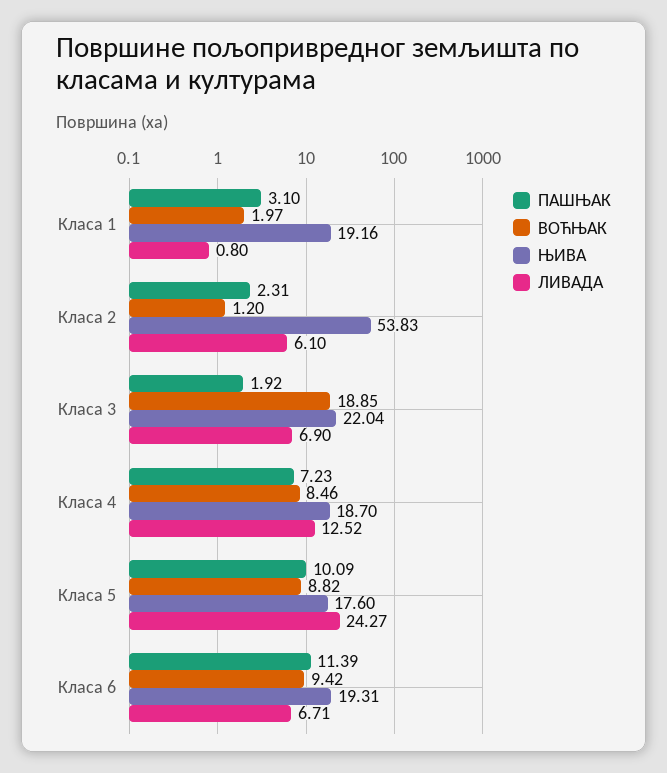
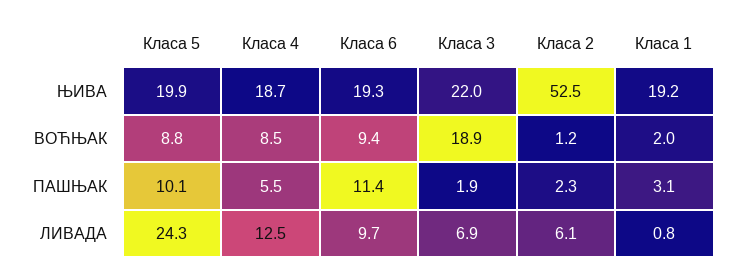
ЊИВА, Класа 2: 53.83 -> 52.5
ПАШЊАК, Класа 4: 7.23 -> 5.5
ЊИВА, Класа 5: 17.6 -> 19.9
ЛИВАДА, Класа 6: 6.71 -> 9.7

